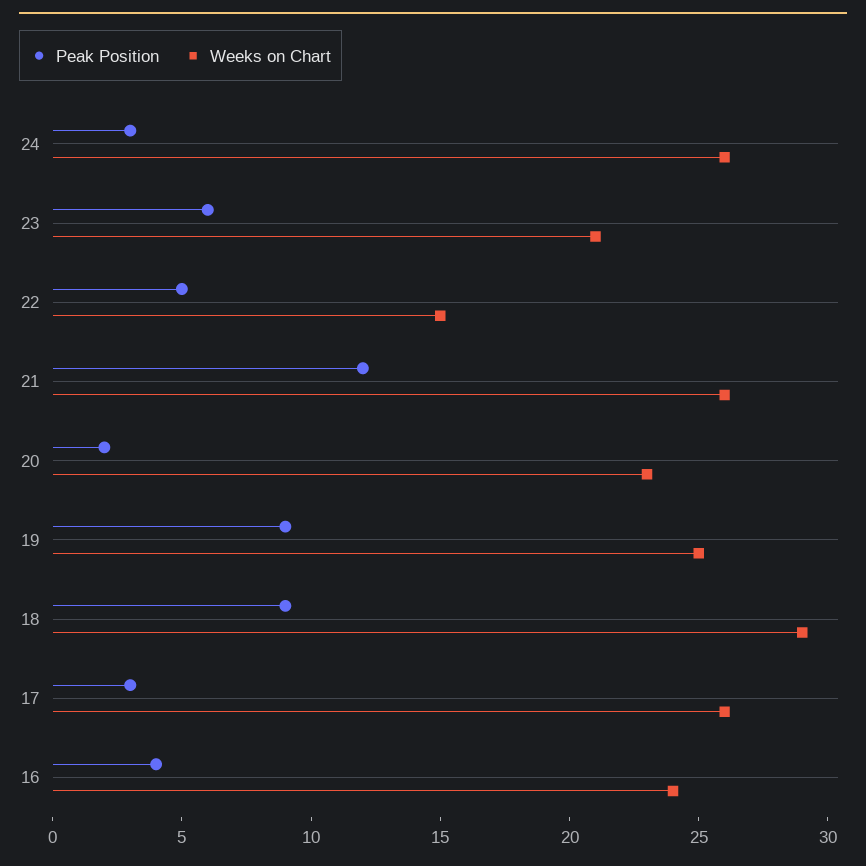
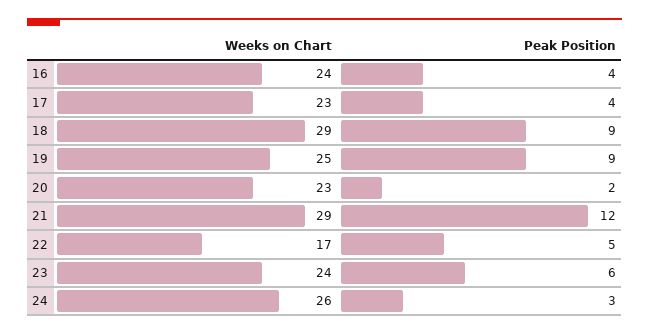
Weeks on Chart, 23: 21 -> 24
Weeks on Chart, 22: 15 -> 17
Weeks on Chart, 21: 26 -> 29
Peak Position, 17: 3 -> 4
Weeks on Chart, 17: 26 -> 23

